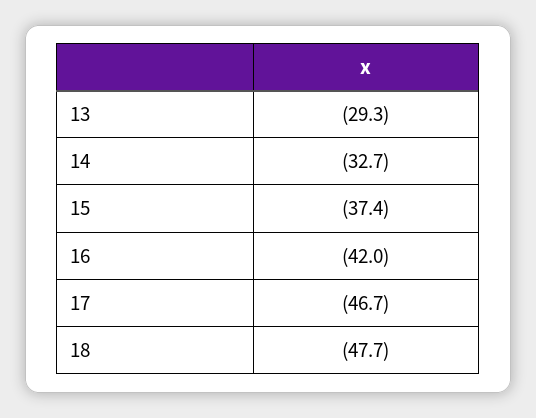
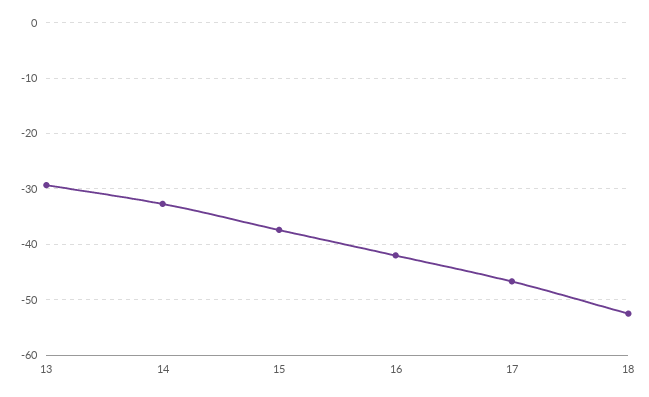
18: -47.7 -> -52

